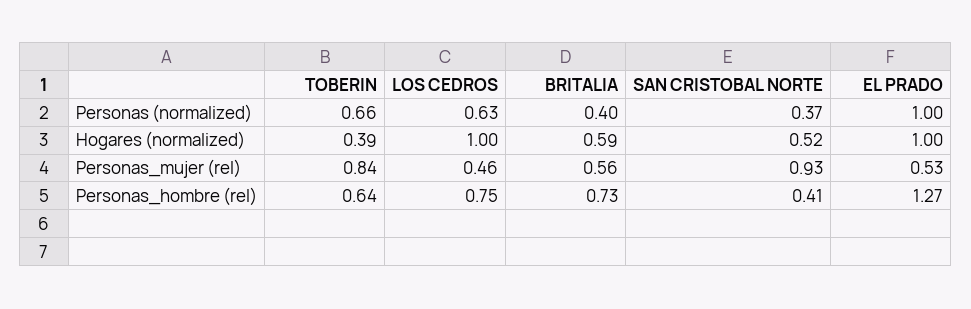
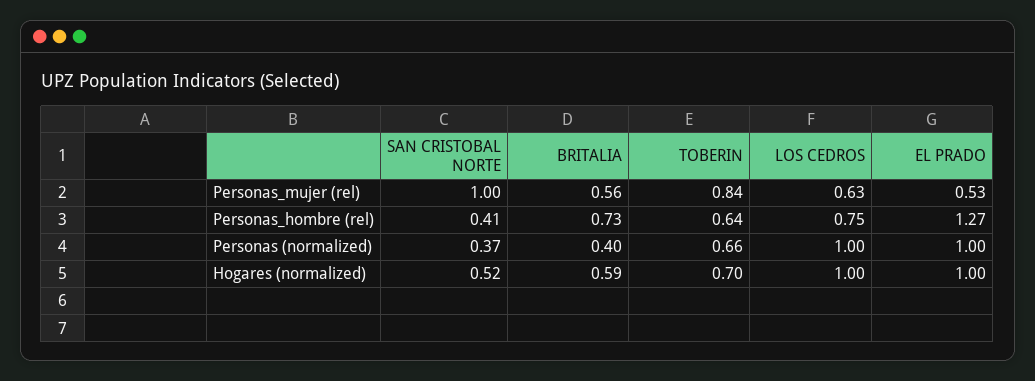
LOS CEDROS, Personas (normalized): 0.63 -> 1
TOBERIN, Hogares (normalized): 0.39 -> 0.7
LOS CEDROS, Personas_mujer (rel): 0.46 -> 0.63
SAN CRISTOBAL NORTE, Personas_mujer (rel): 0.93 -> 1

